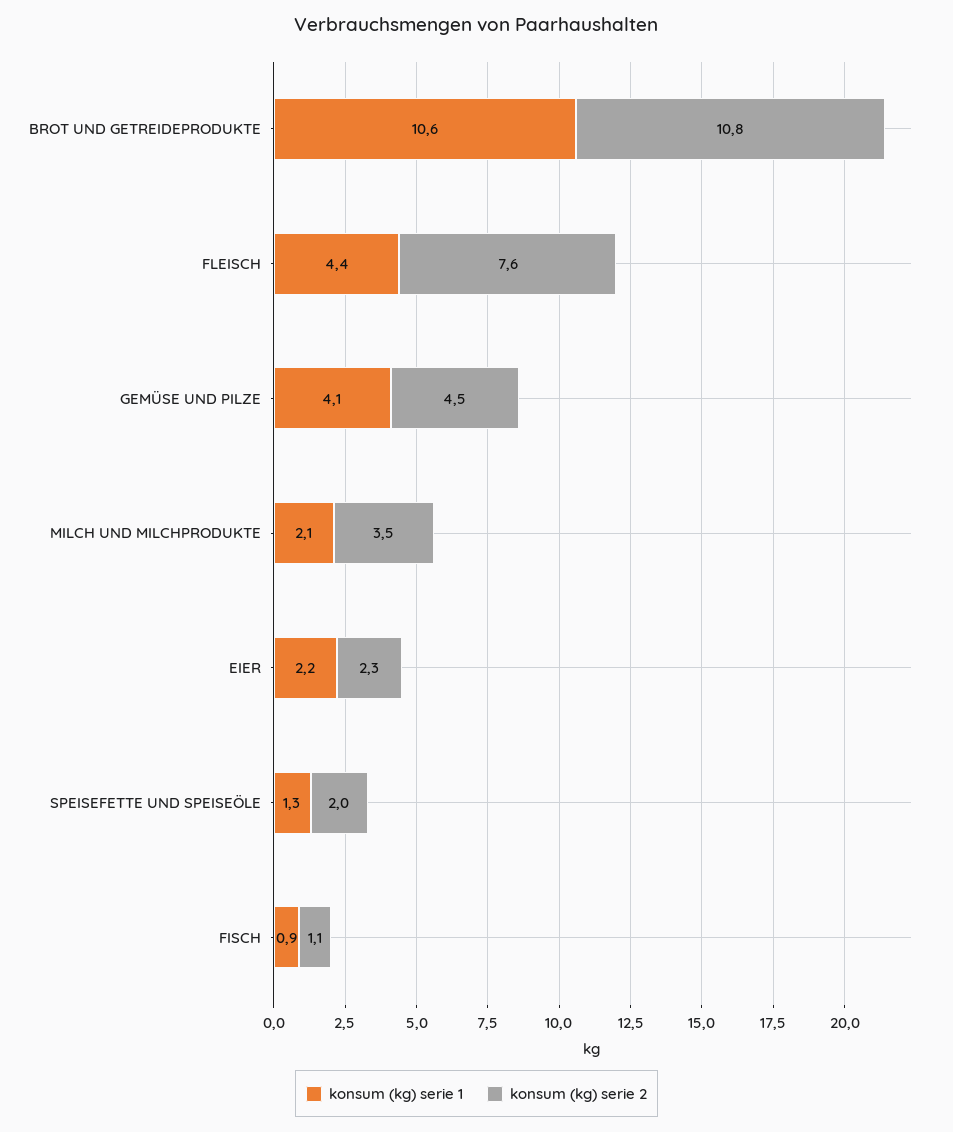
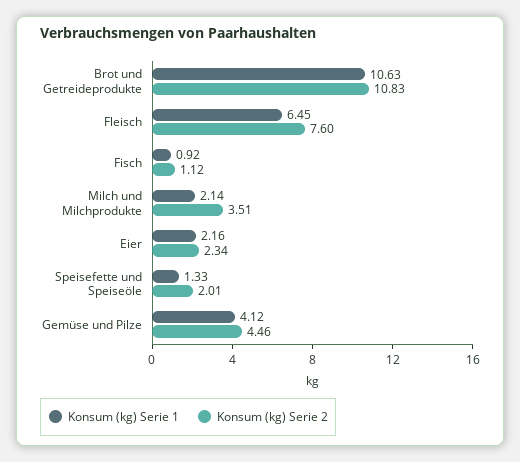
konsum (kg) serie 1, FLEISCH: 4.4 -> 6.45

